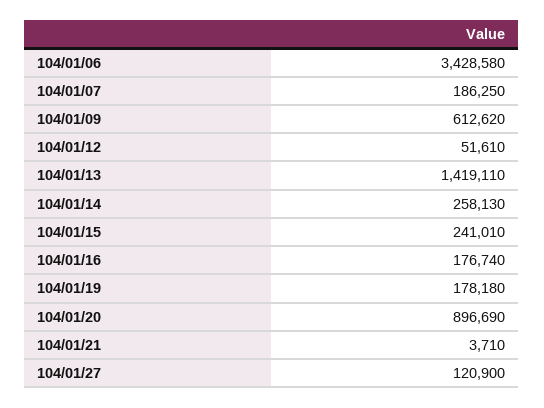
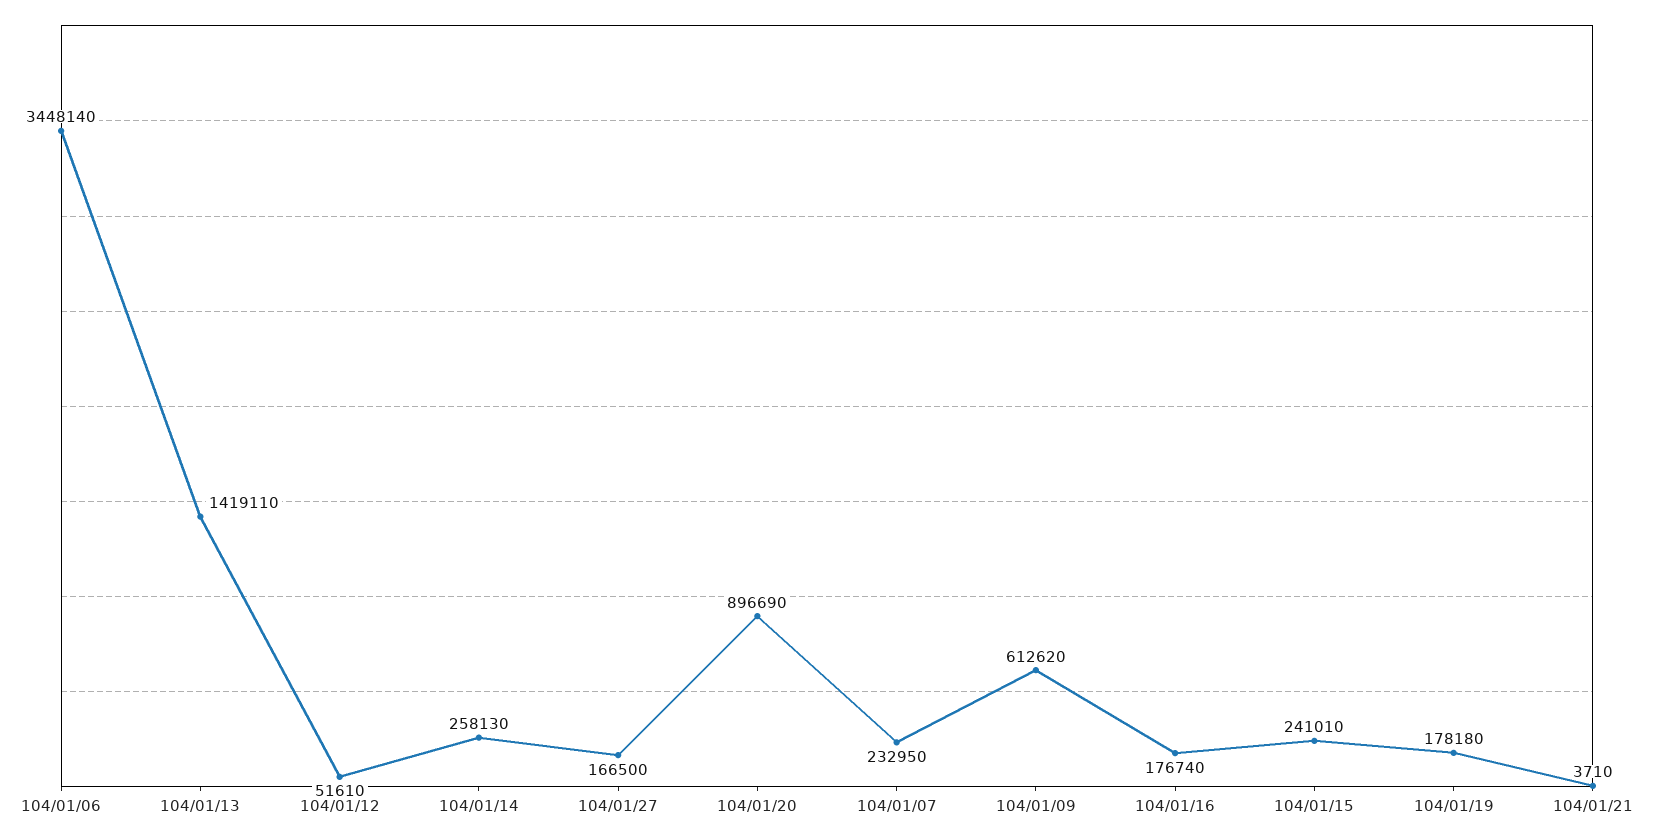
104/01/06: 3428580 -> 3448140
104/01/07: 186250 -> 232950
104/01/27: 120900 -> 166500

